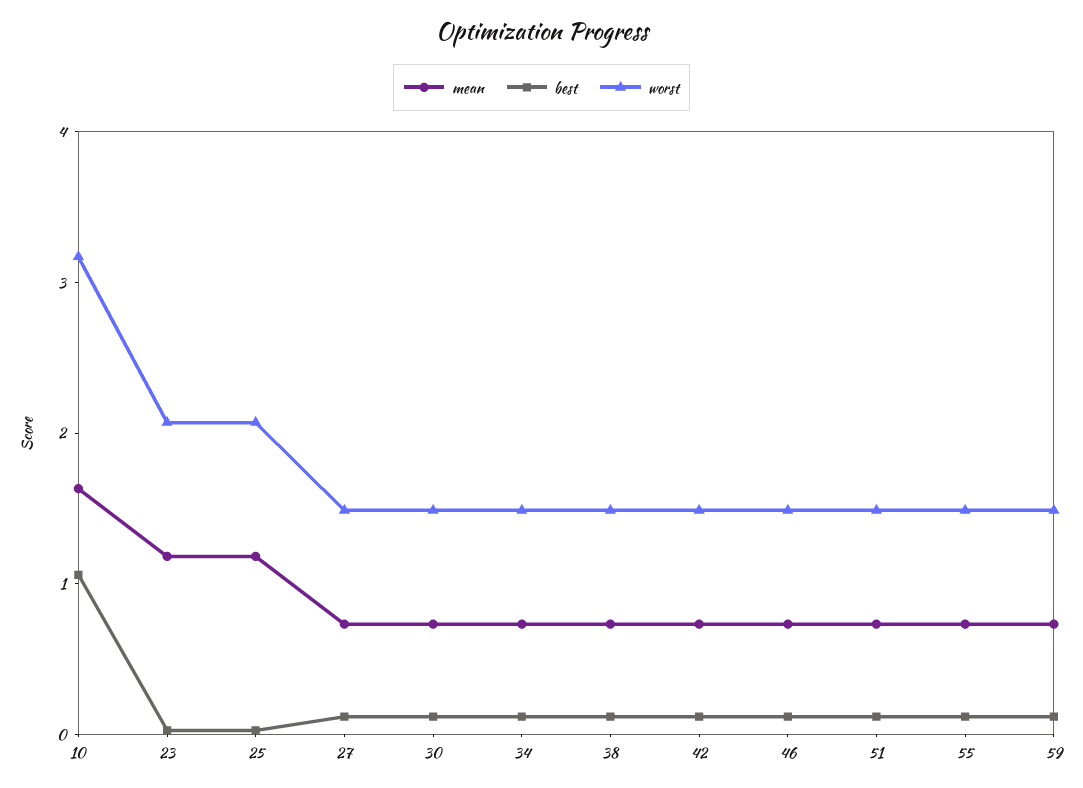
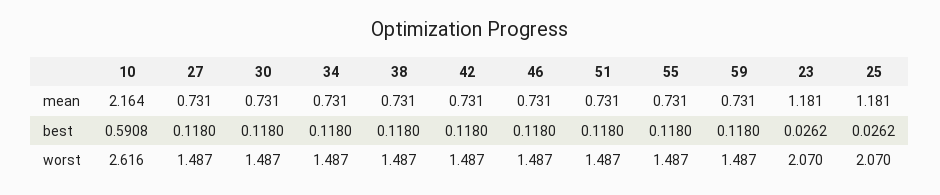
mean, 10: 1.6 -> 2.164
best, 10: 1 -> 0.5908
worst, 10: 3.2 -> 2.616

